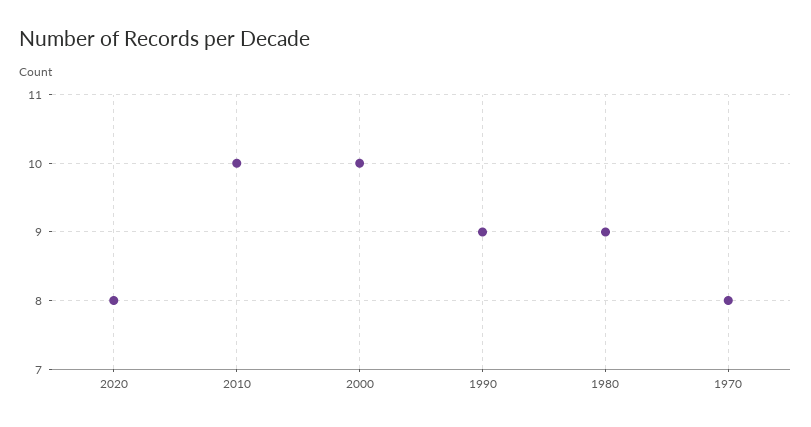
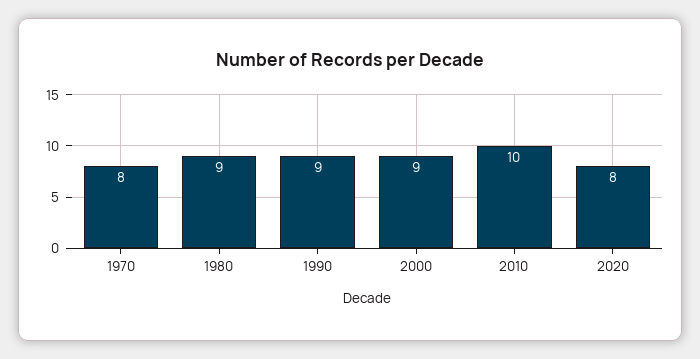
2000: 10 -> 9

